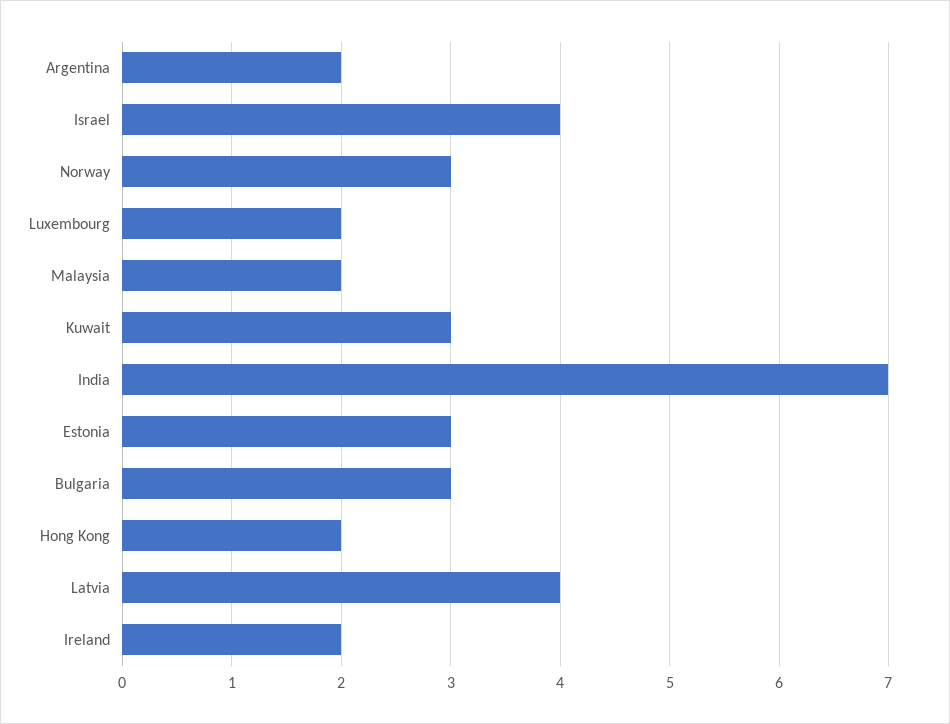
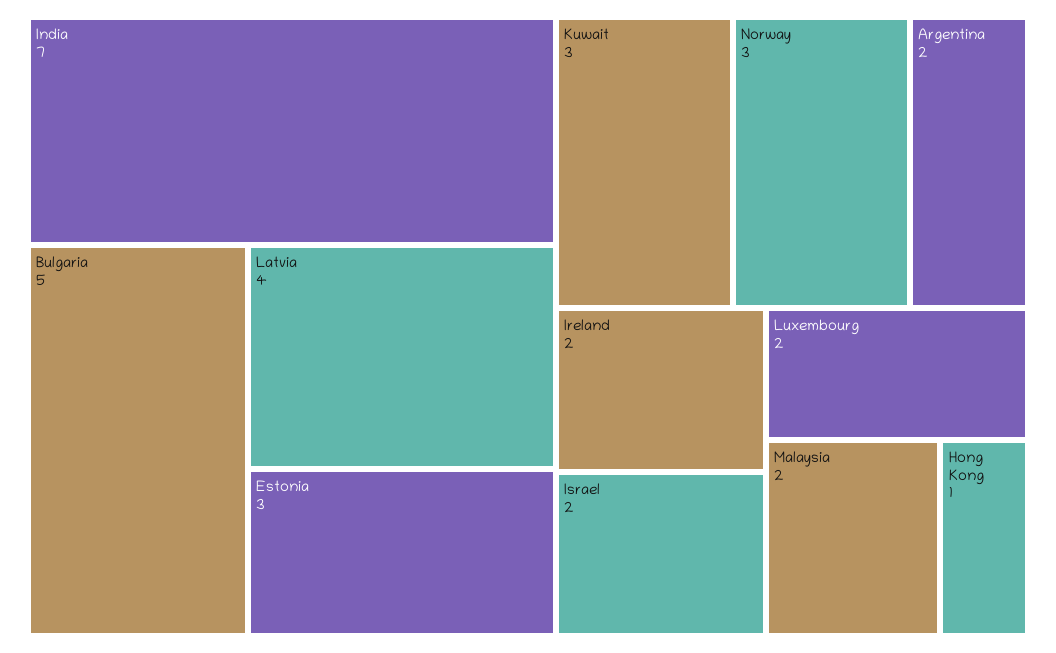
Israel: 4 -> 2
Bulgaria: 3 -> 5
Hong Kong: 2 -> 1

